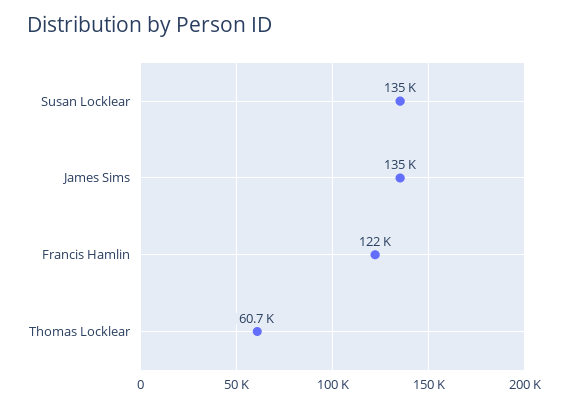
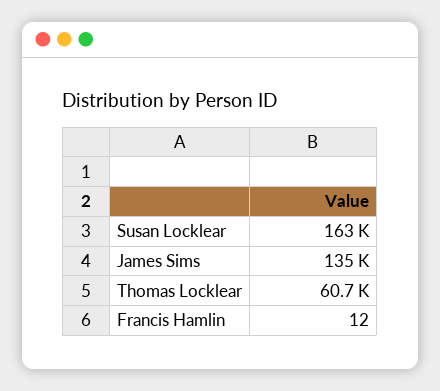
Susan Locklear: 135000 -> 163000
Francis Hamlin: 122000 -> 12

